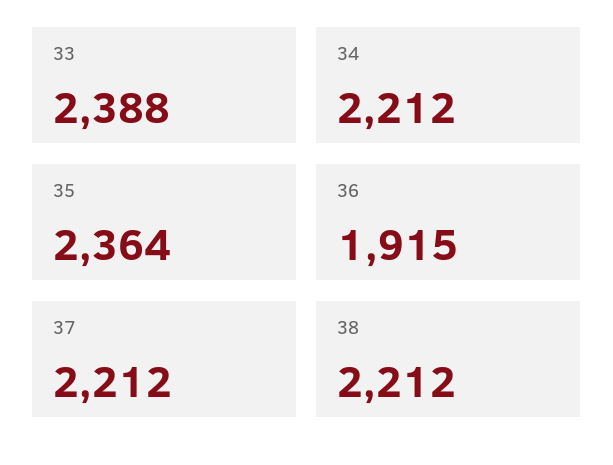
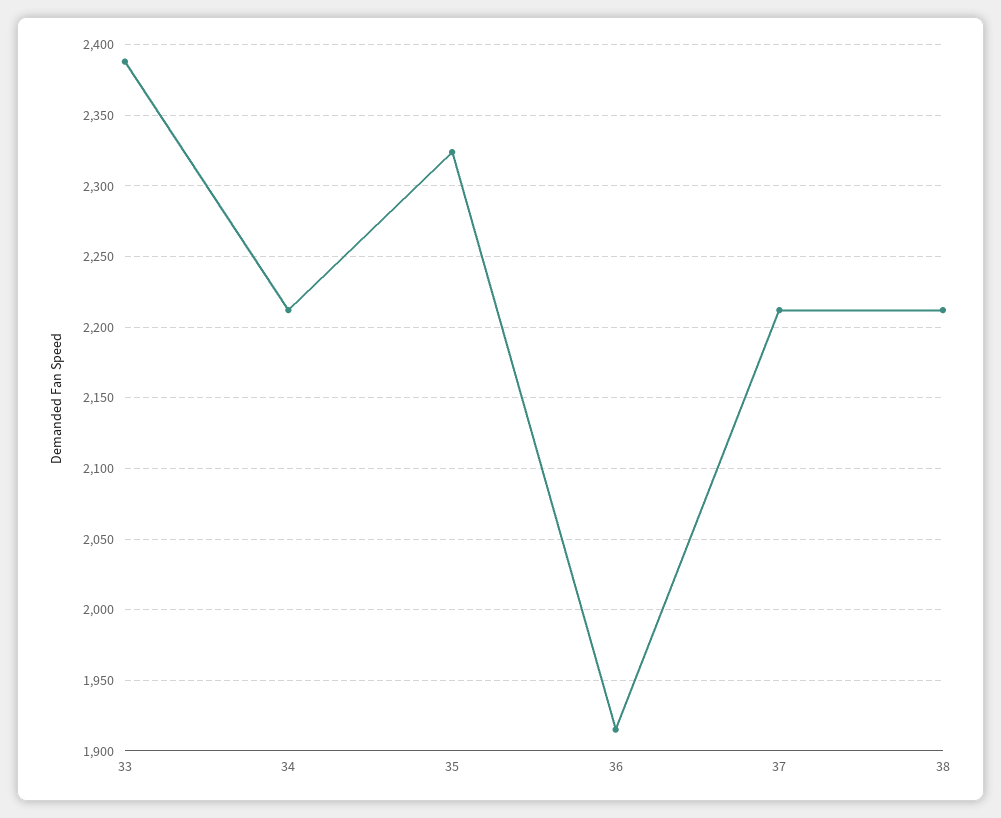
35: 2364 -> 2325

